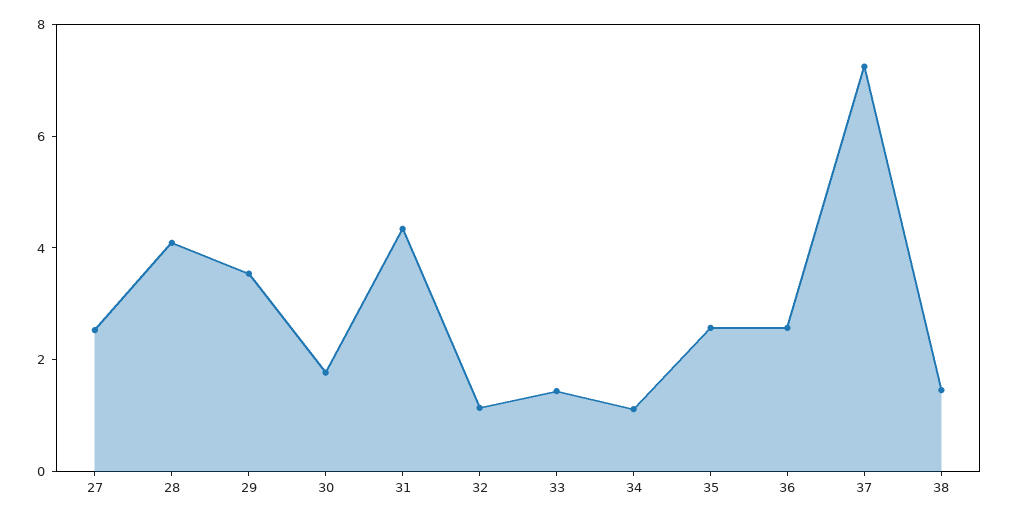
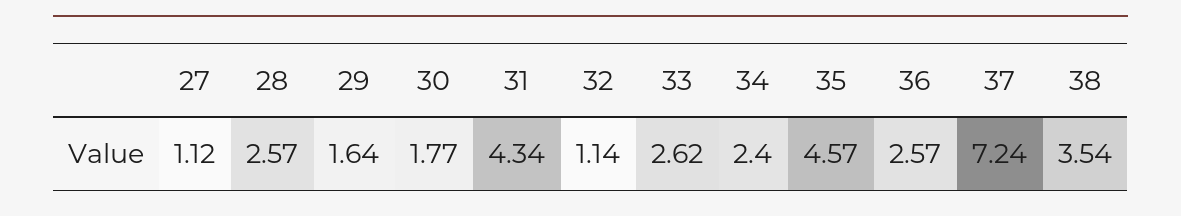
27: 2.5 -> 1.12
28: 4 -> 2.57
29: 3.5 -> 1.64
33: 1.5 -> 2.62
34: 1 -> 2.4
35: 2.5 -> 4.57
38: 1.5 -> 3.54

